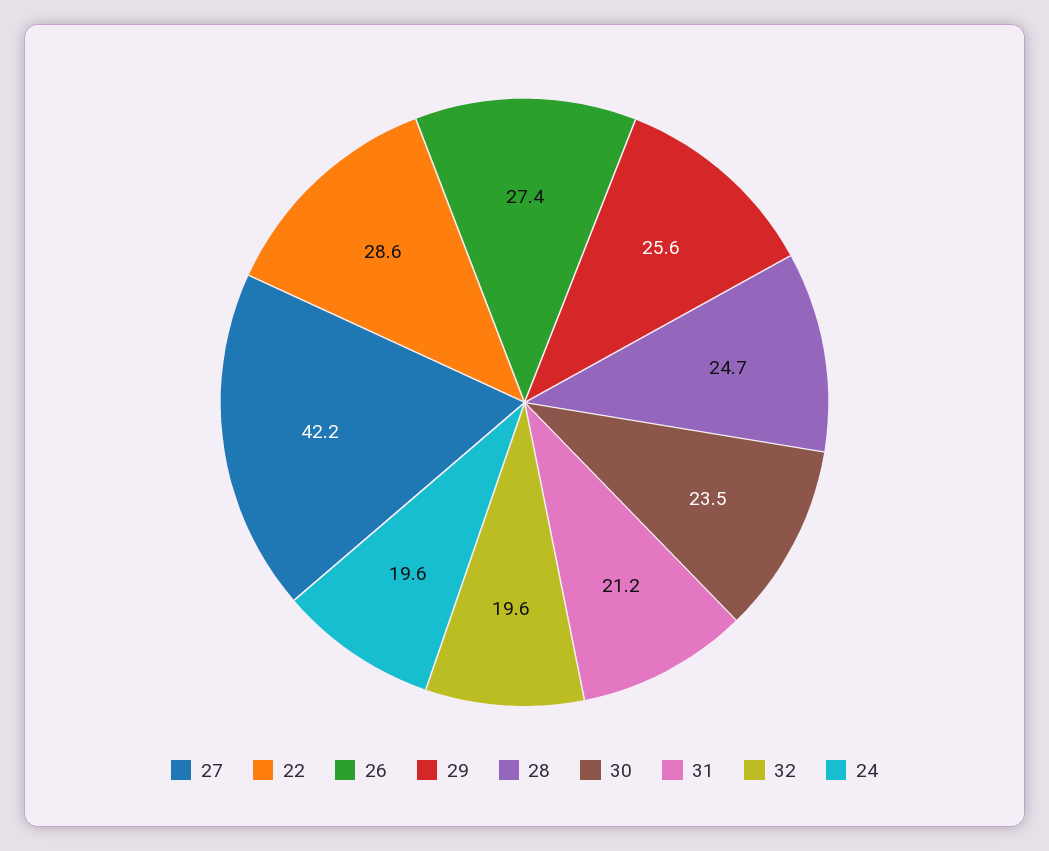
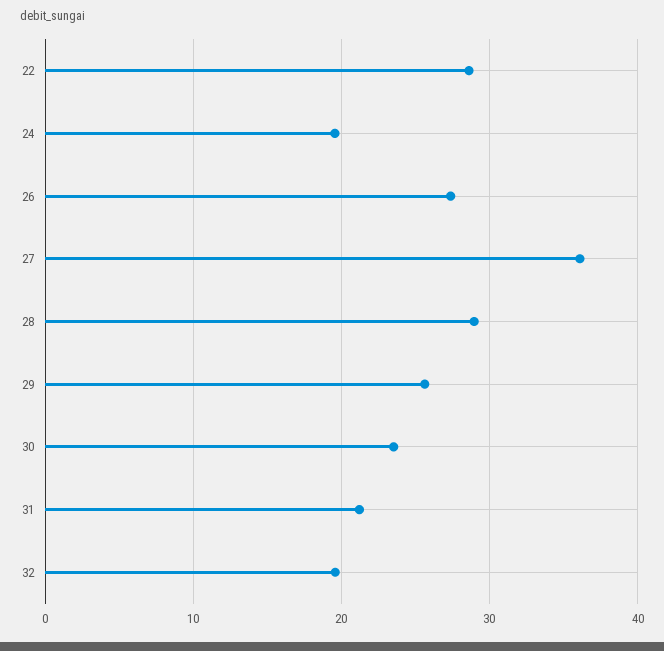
27: 42.2 -> 36
28: 24.7 -> 29

